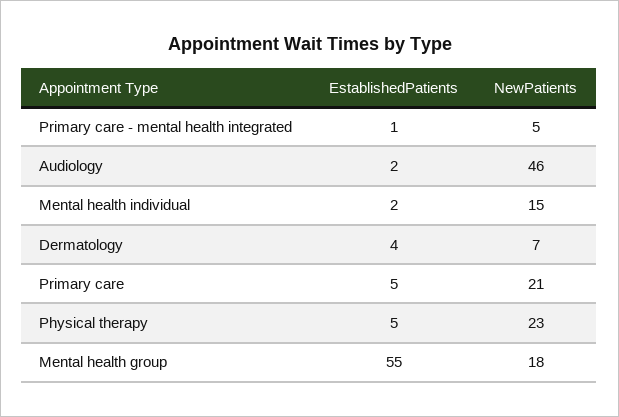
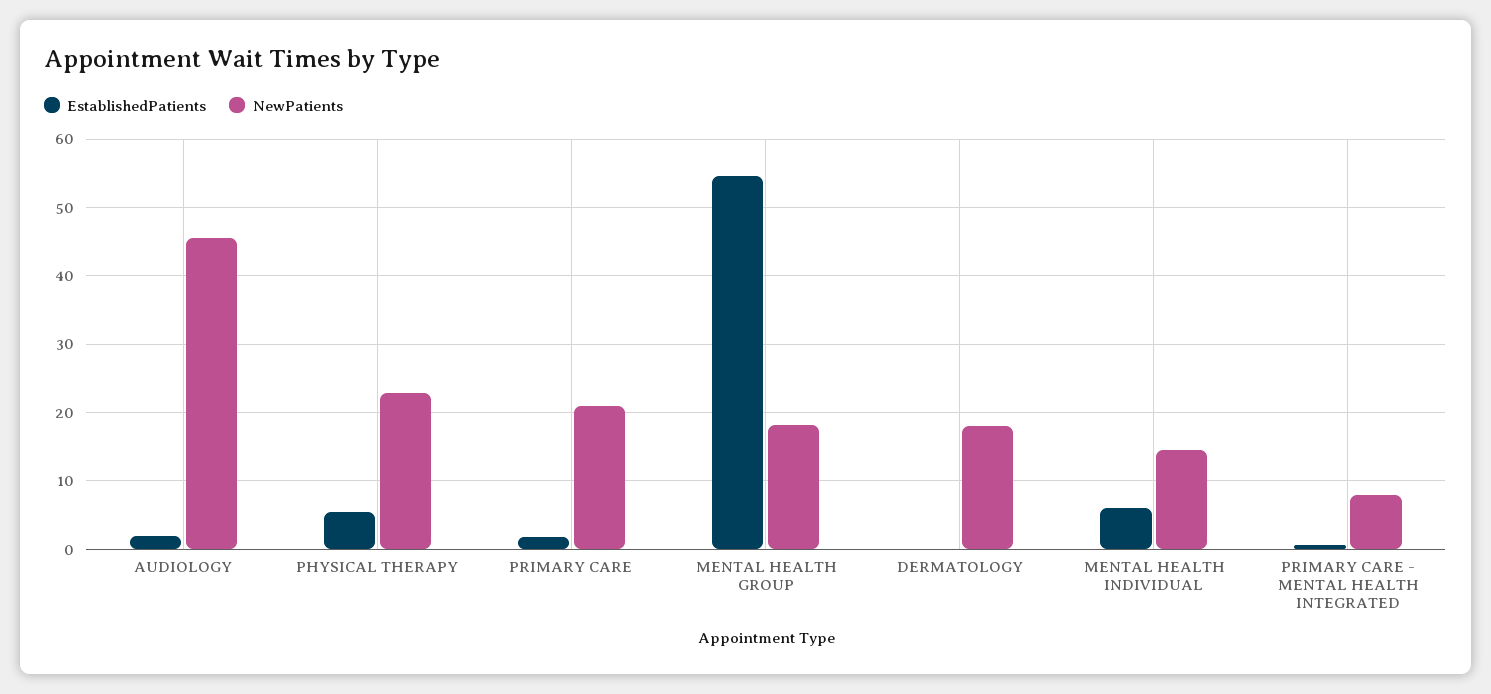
NewPatients, Primary care - mental health integrated: 5 -> 8
EstablishedPatients, Mental health individual: 2 -> 6
EstablishedPatients, Dermatology: 4 -> 0
NewPatients, Dermatology: 7 -> 18
EstablishedPatients, Primary care: 5 -> 2

